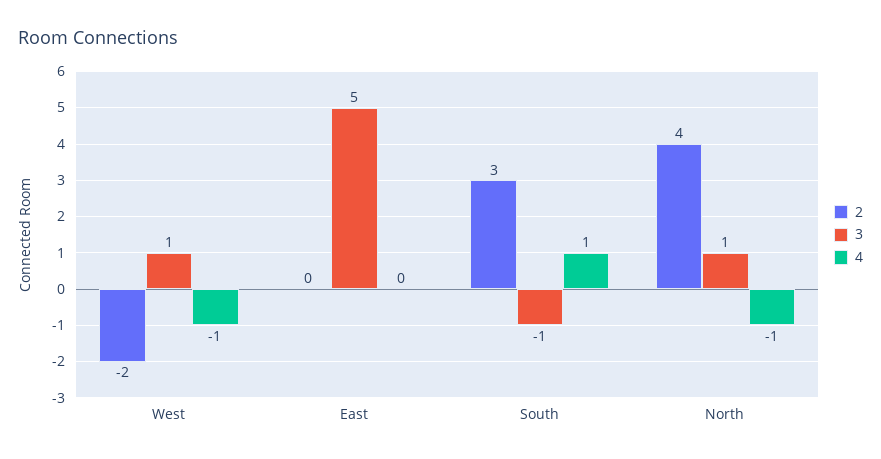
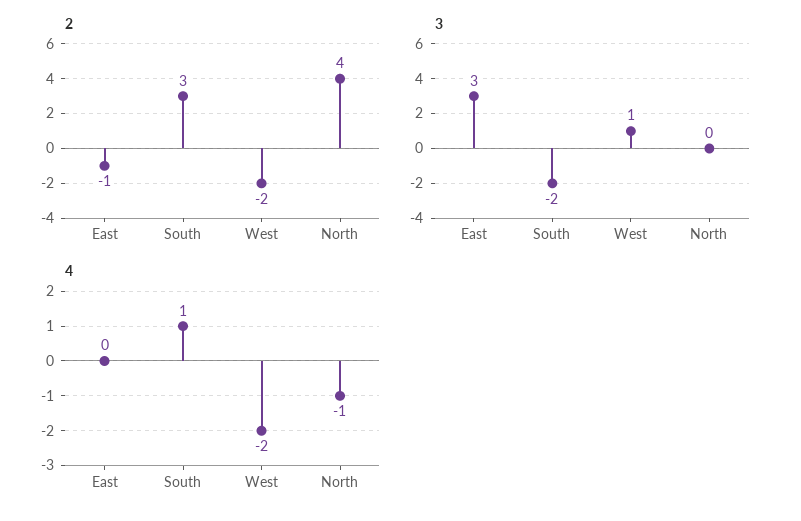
4, West: -1 -> -2
2, East: 0 -> -1
3, East: 5 -> 3
3, South: -1 -> -2
3, North: 1 -> 0

